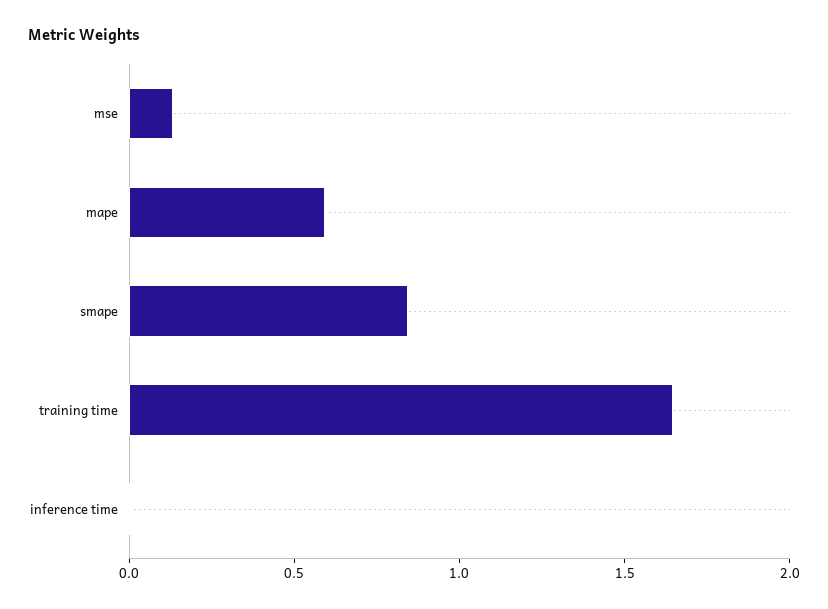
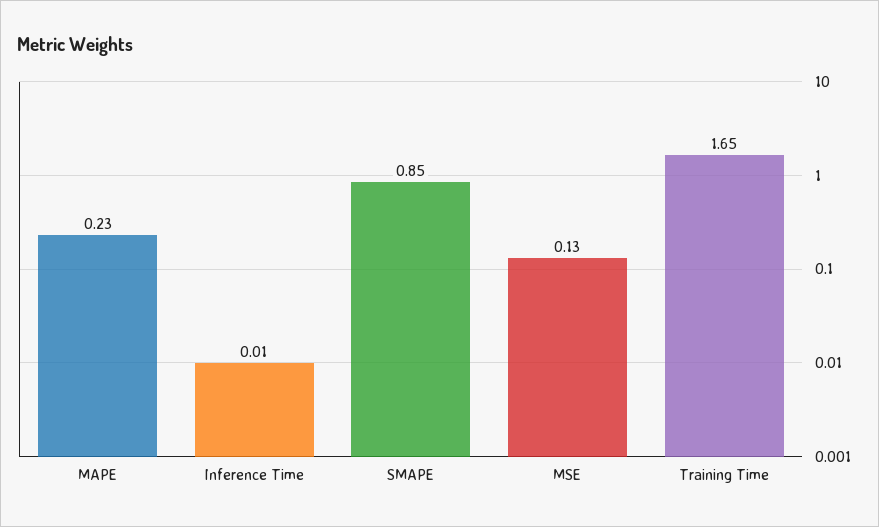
mape: 0.6 -> 0.23

